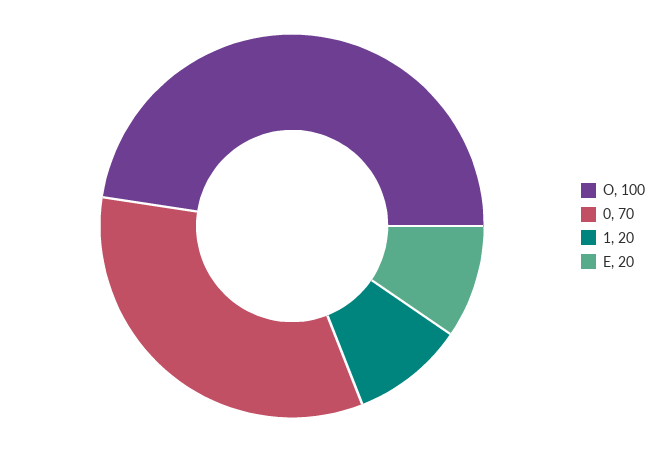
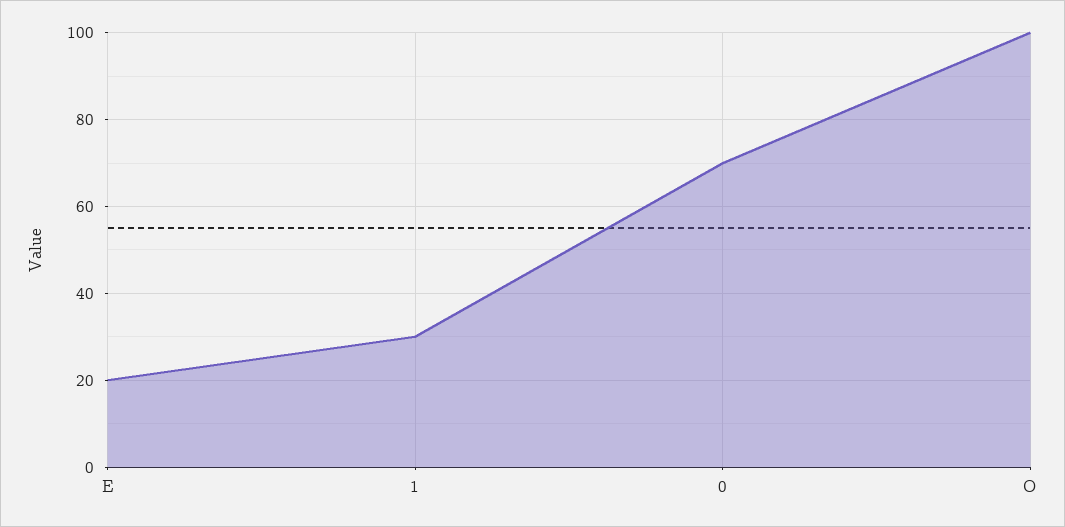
1: 20 -> 30

